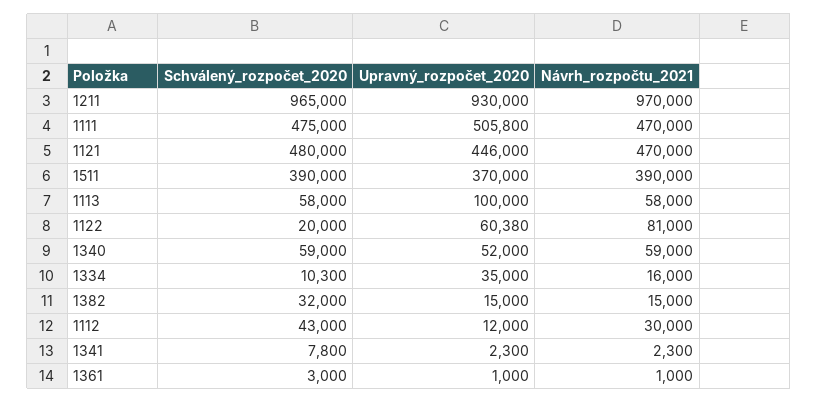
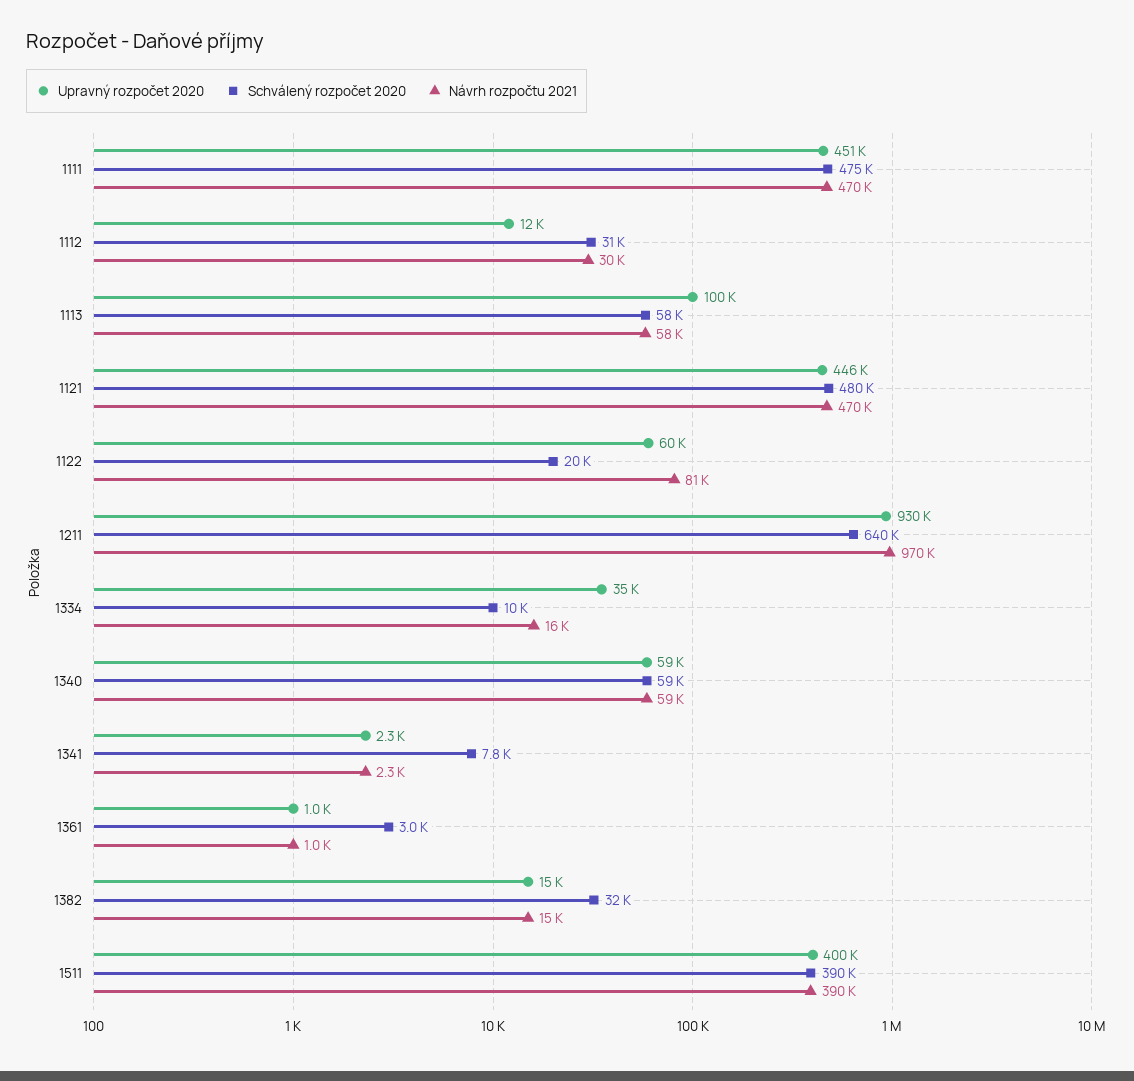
Schválený_rozpočet_2020, 1211: 965000 -> 640000
Upravný_rozpočet_2020, 1111: 505800 -> 451000
Upravný_rozpočet_2020, 1511: 370000 -> 400000
Upravný_rozpočet_2020, 1340: 52000 -> 59000
Schválený_rozpočet_2020, 1112: 43000 -> 31000

